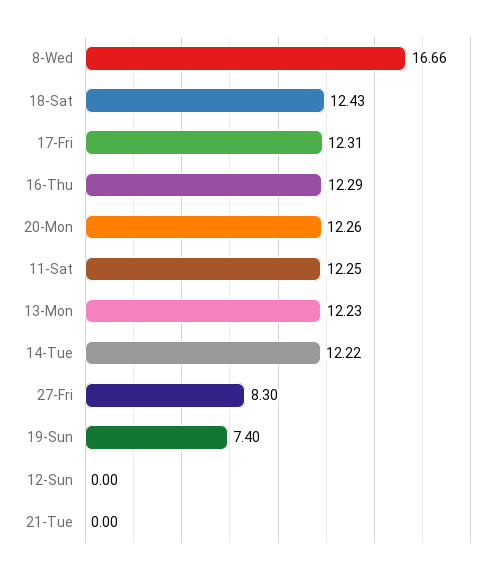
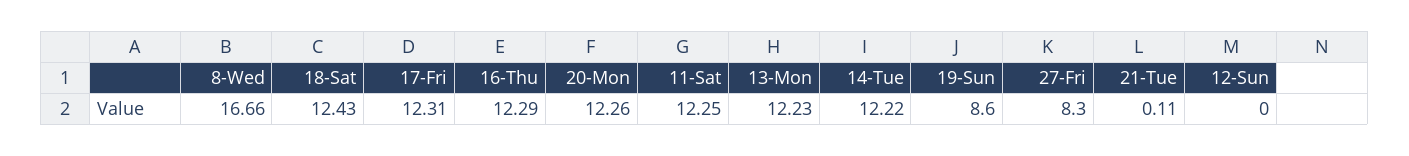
19-Sun: 7.4 -> 8.6
21-Tue: 0 -> 0.11

